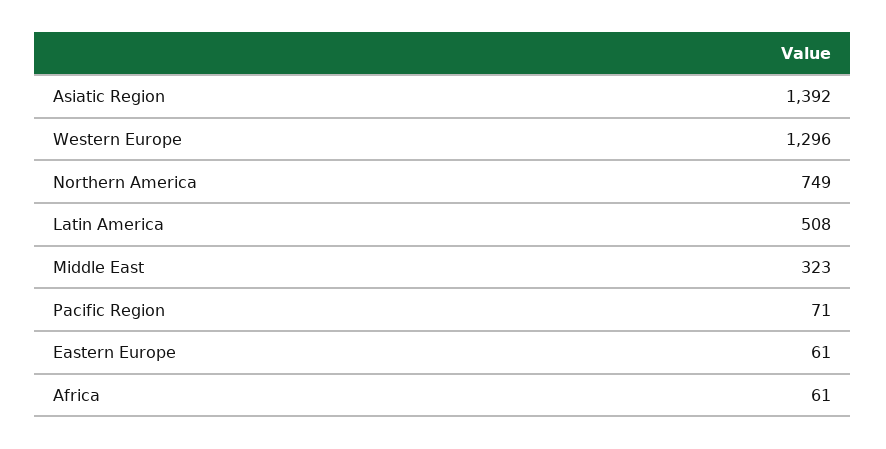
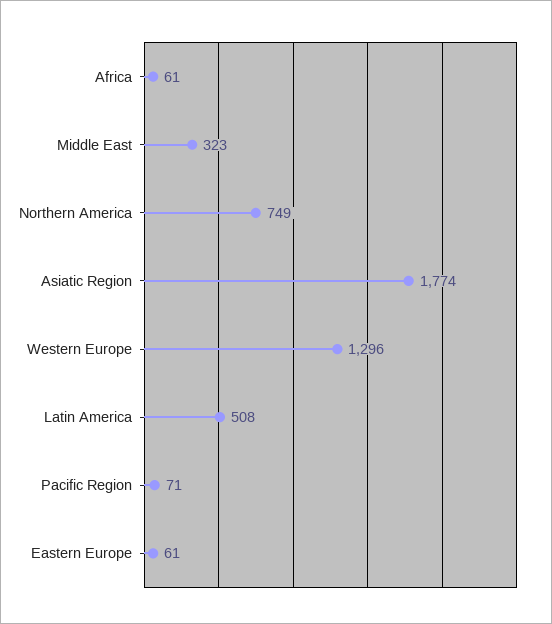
Asiatic Region: 1392 -> 1774

